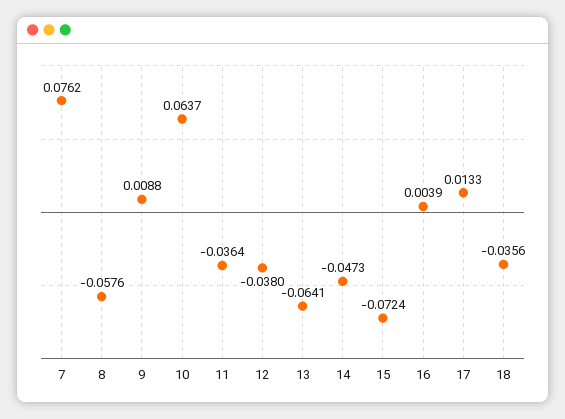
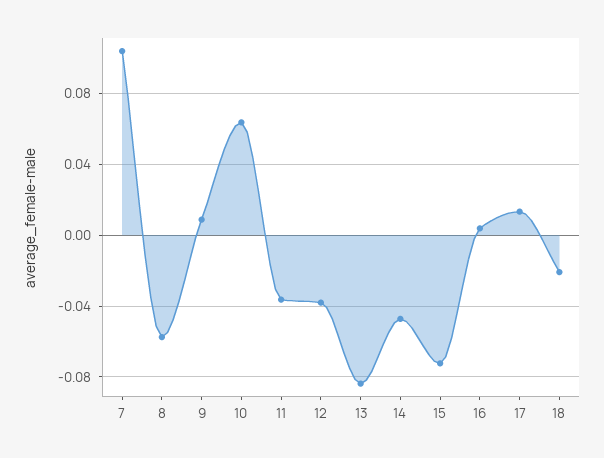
7: 0.0762 -> 0.105
13: -0.0641 -> -0.085
18: -0.0356 -> -0.02

